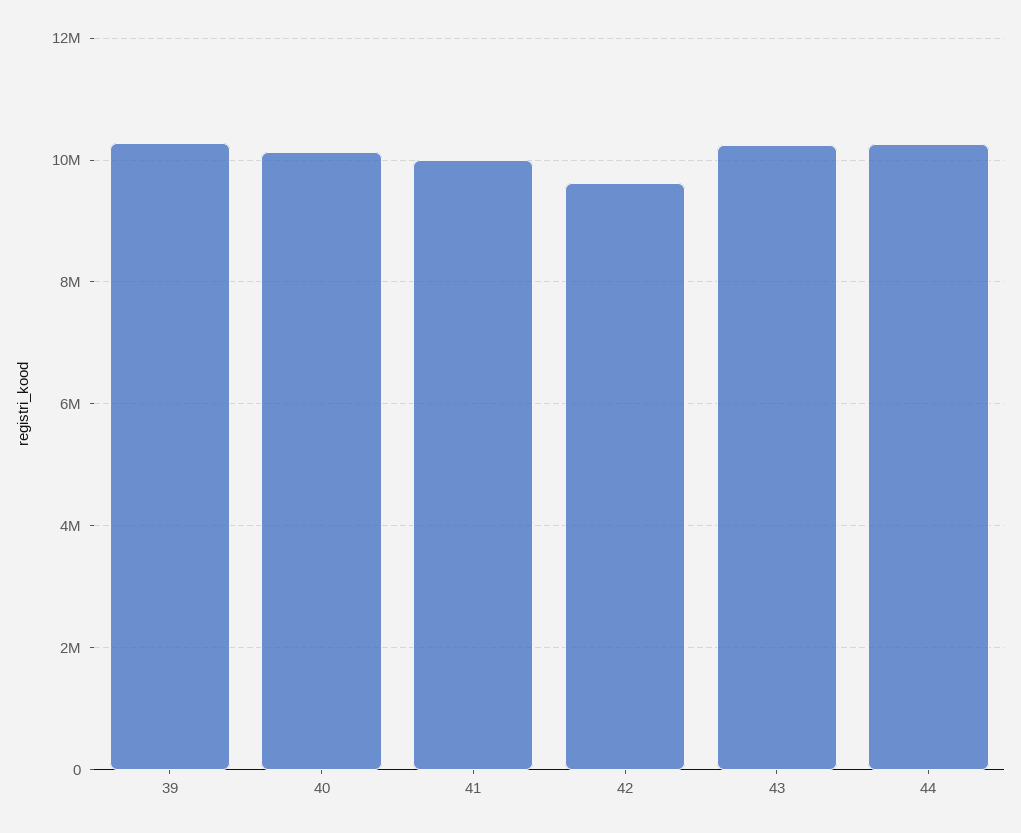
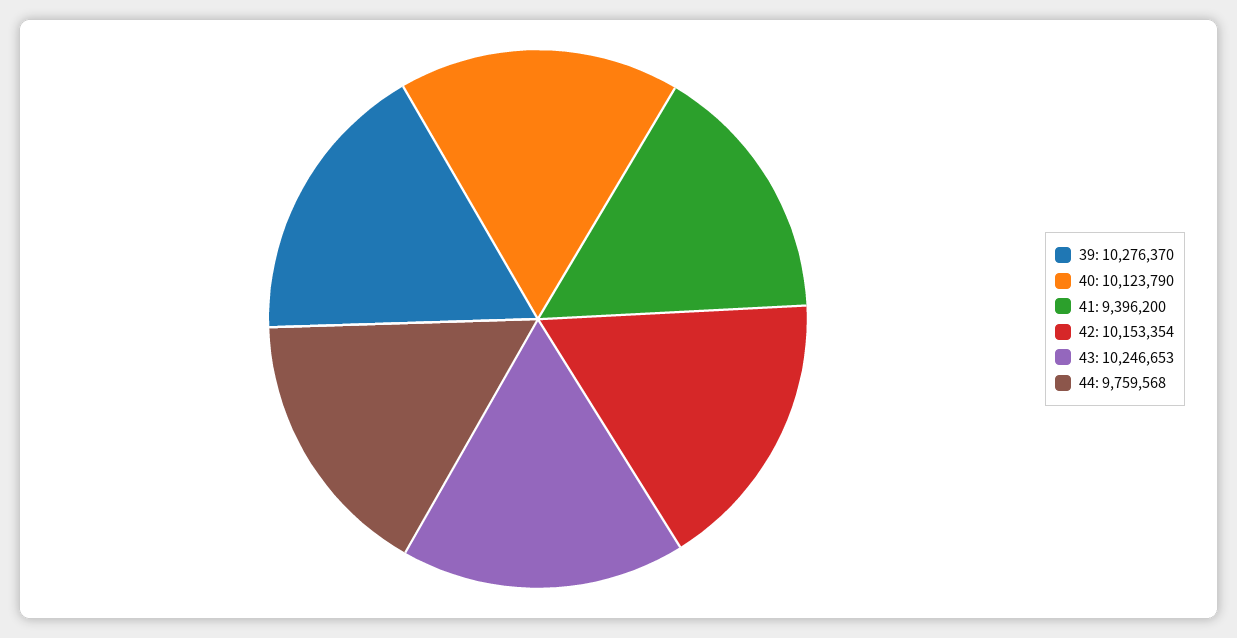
41: 10000000 -> 9396200
42: 9600000 -> 10153354
44: 10200000 -> 9759568

